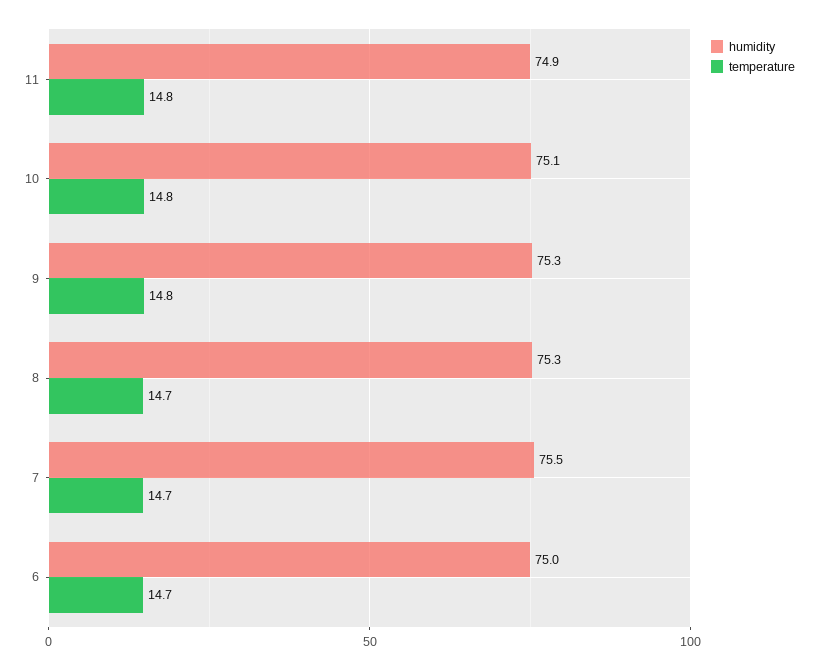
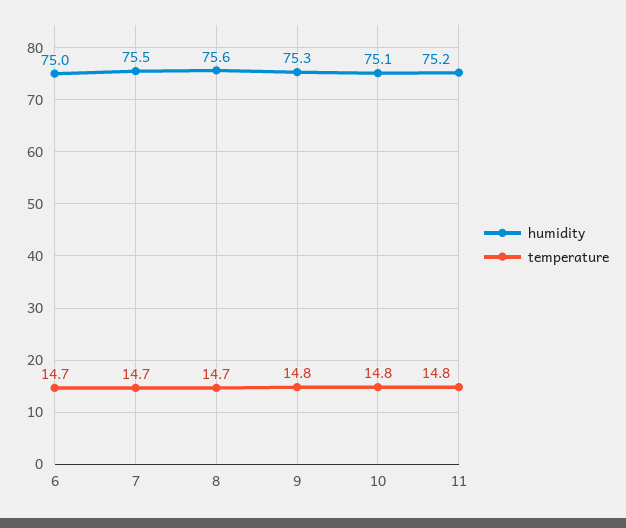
humidity, 11: 74.9 -> 75.2
humidity, 8: 75.3 -> 75.6

